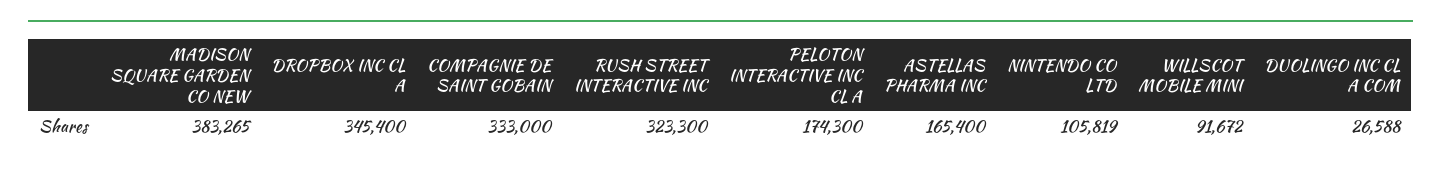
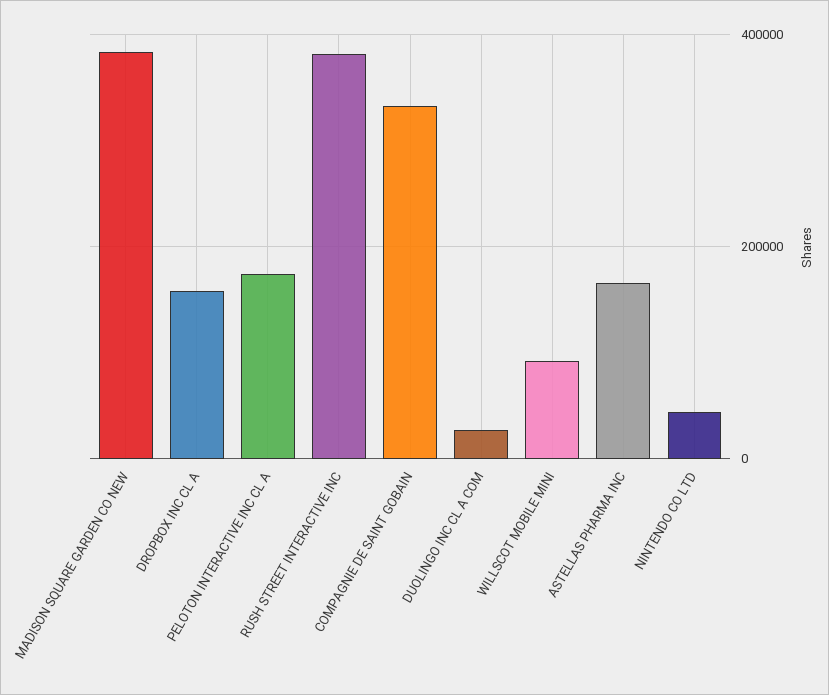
DROPBOX INC CL A: 345400 -> 160000
RUSH STREET INTERACTIVE INC: 323300 -> 380000
NINTENDO CO LTD: 105819 -> 40000

